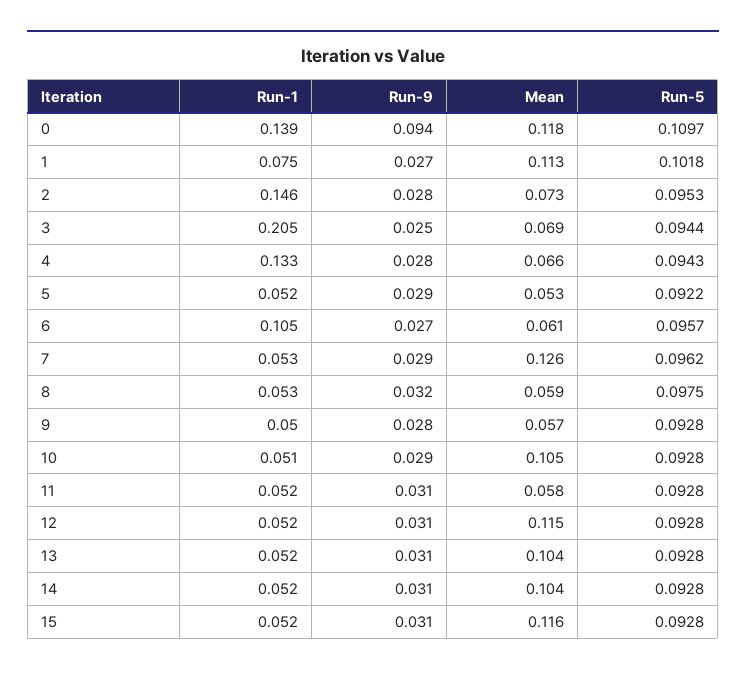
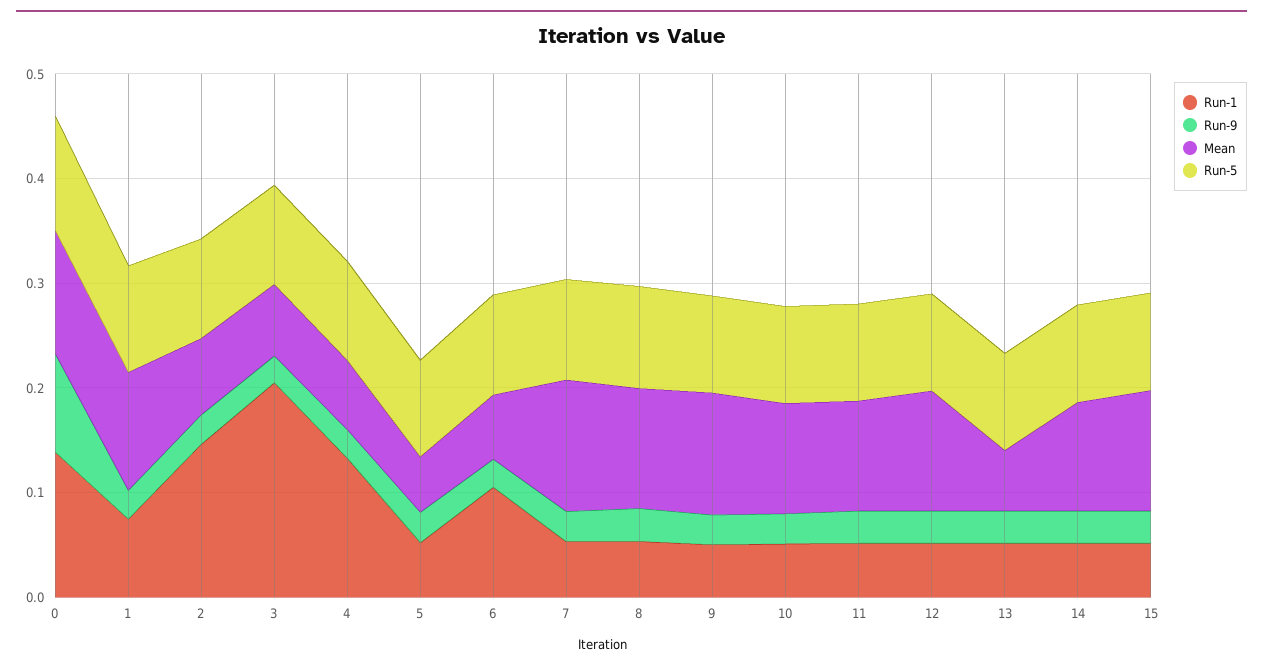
Mean, 8: 0.059 -> 0.12
Mean, 9: 0.057 -> 0.12
Mean, 11: 0.058 -> 0.1
Mean, 13: 0.104 -> 0.06

